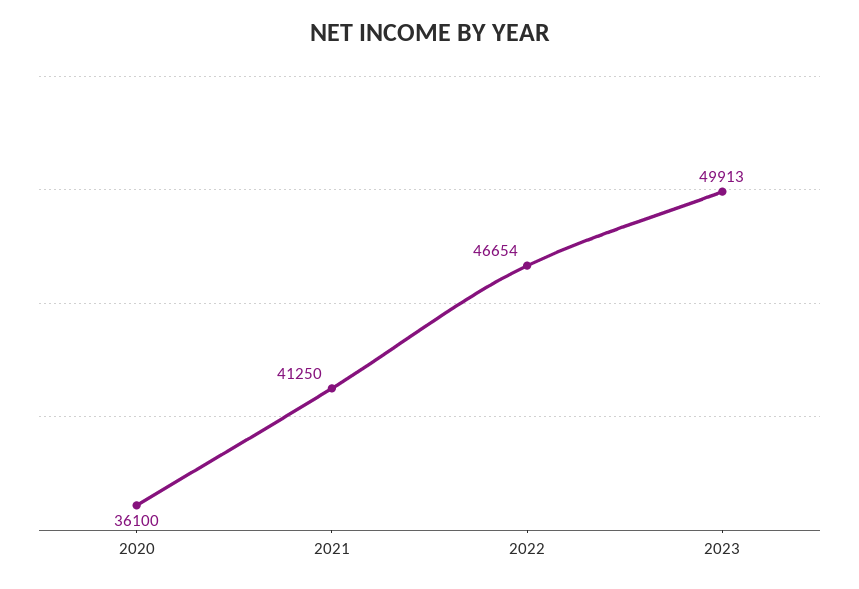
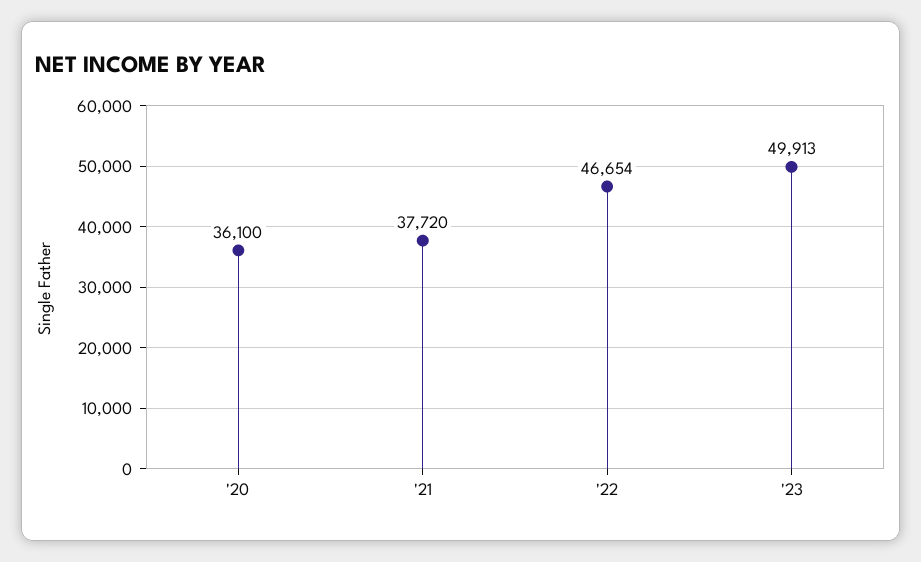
2021: 41250 -> 37720

